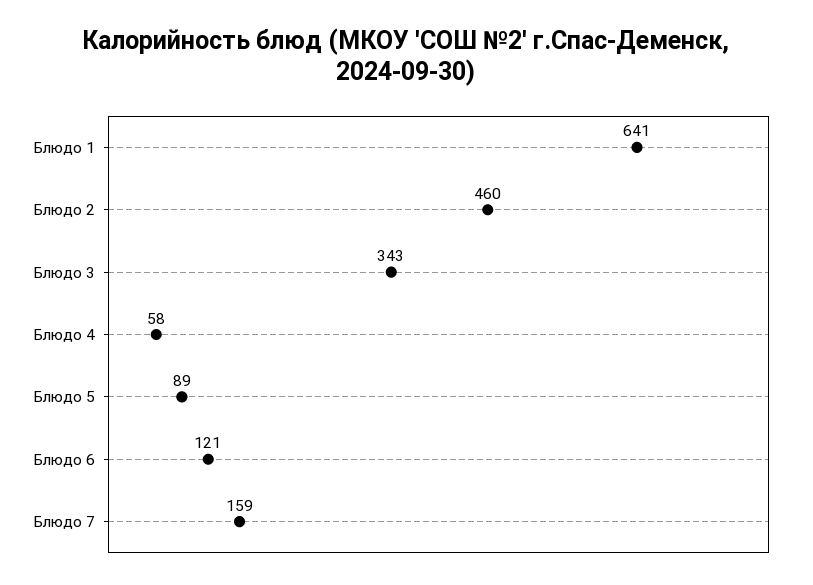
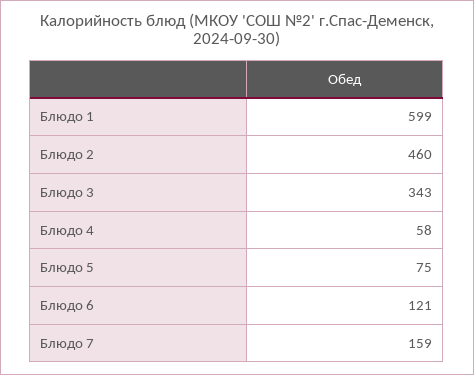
Блюдо 1: 641 -> 599
Блюдо 5: 89 -> 75

